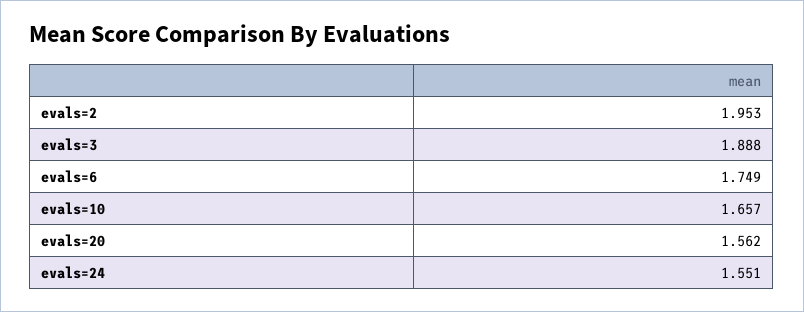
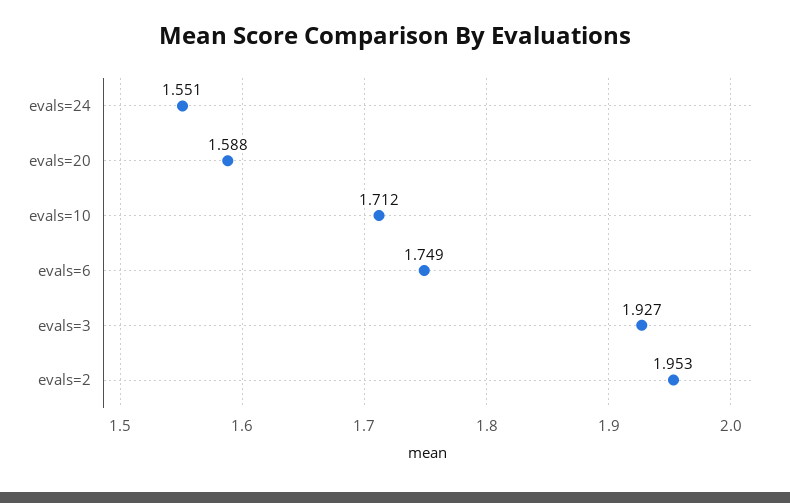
evals=3: 1.888 -> 1.927
evals=10: 1.657 -> 1.712
evals=20: 1.562 -> 1.588

